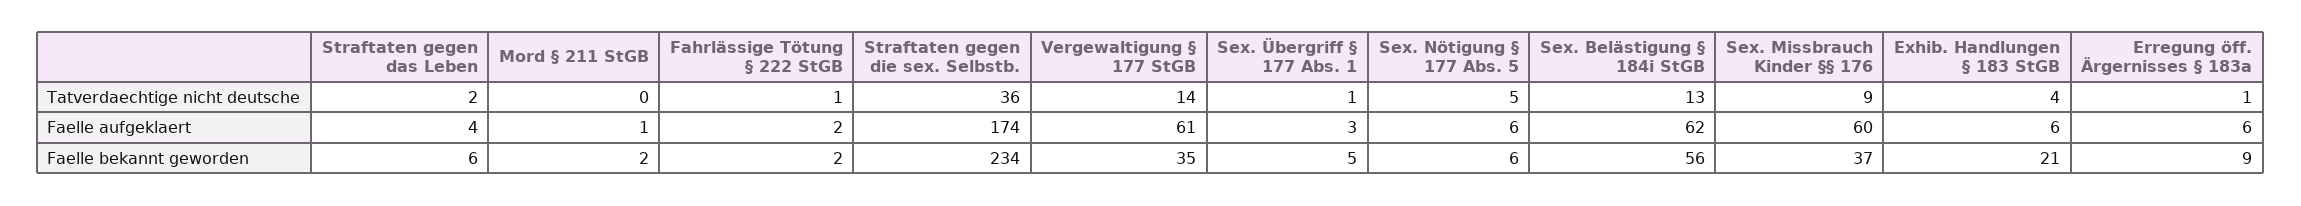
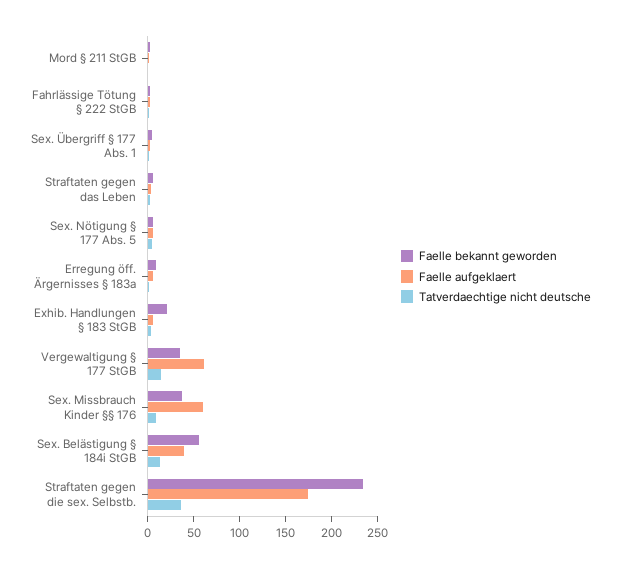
Faelle aufgeklaert, Sex. Belästigung § 184i StGB: 62 -> 40

